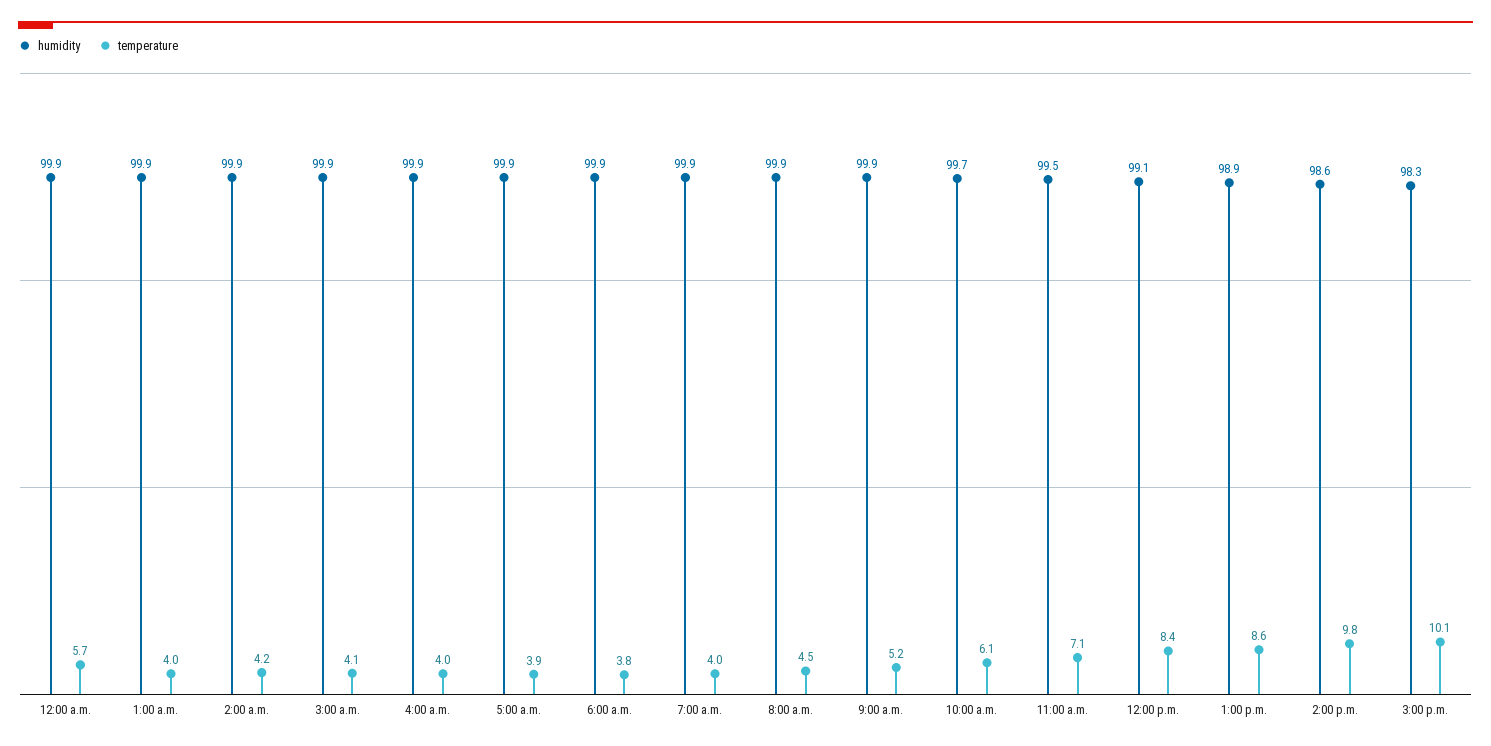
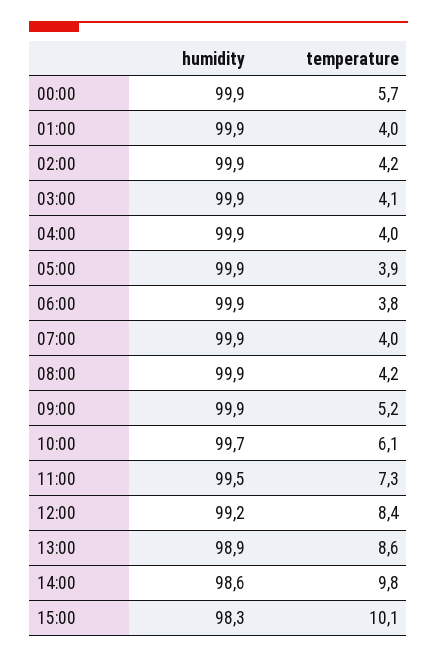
temperature, 8:00 a.m.: 4.5 -> 4.2
temperature, 11:00 a.m.: 7.1 -> 7.3
humidity, 12:00 p.m.: 99.1 -> 99.2

